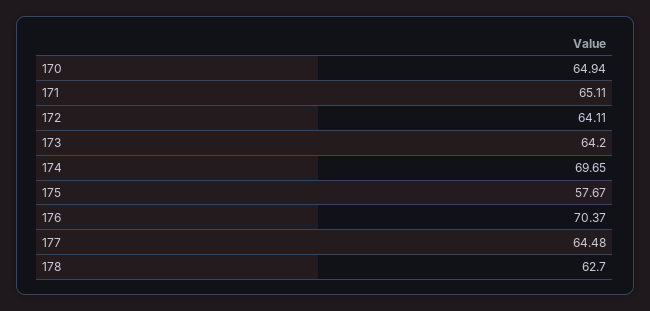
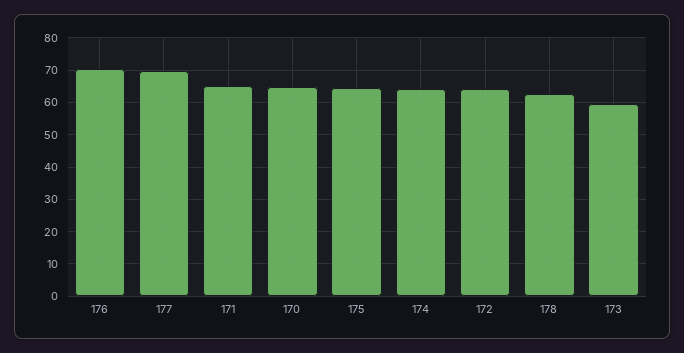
173: 64.2 -> 60
174: 69.65 -> 64
175: 57.67 -> 64
177: 64.48 -> 70

